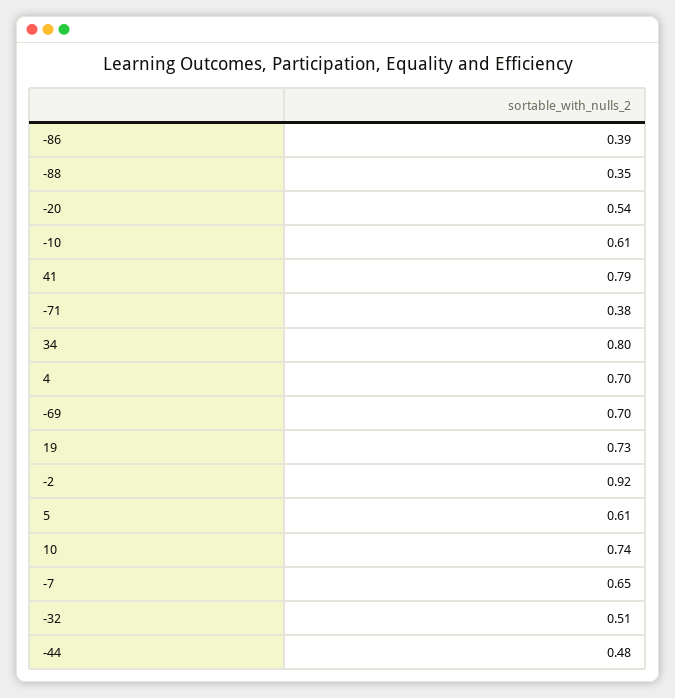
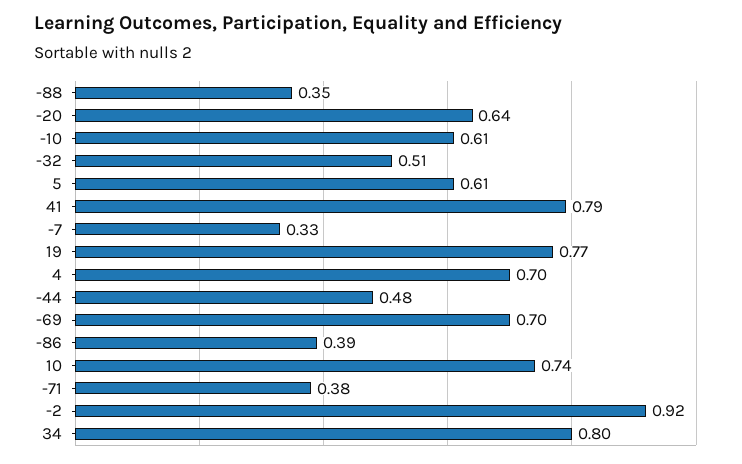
-20: 0.54 -> 0.64
19: 0.73 -> 0.77
-7: 0.65 -> 0.33

